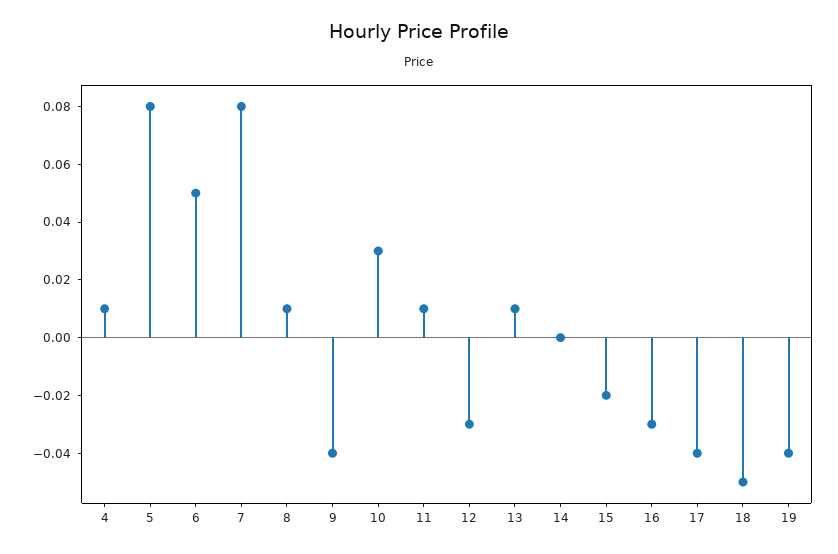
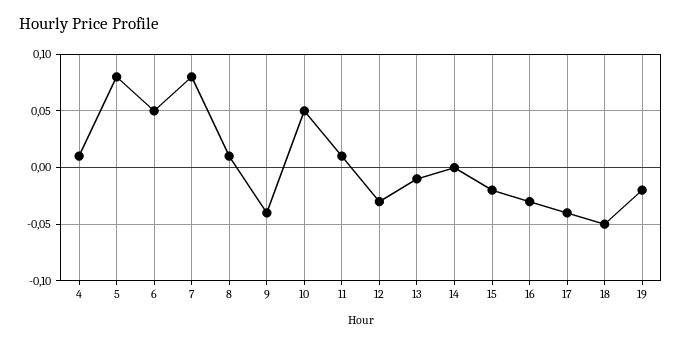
10: 0.03 -> 0.05
13: 0.01 -> -0.01
19: -0.04 -> -0.02

